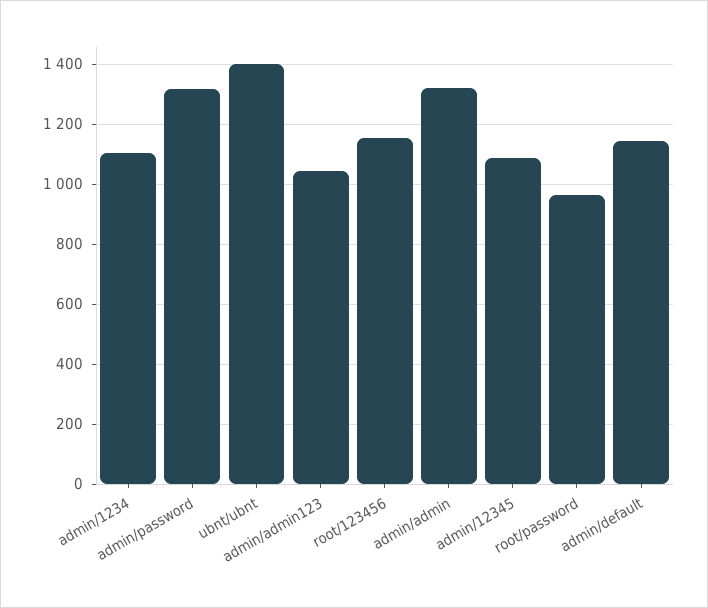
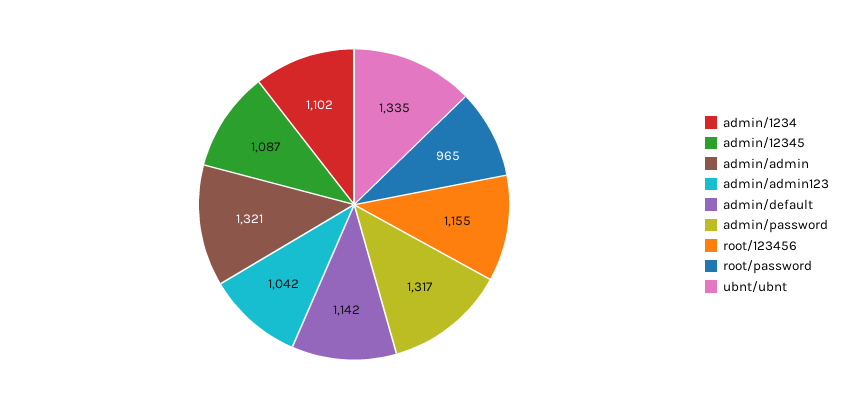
ubnt/ubnt: 1400 -> 1335

